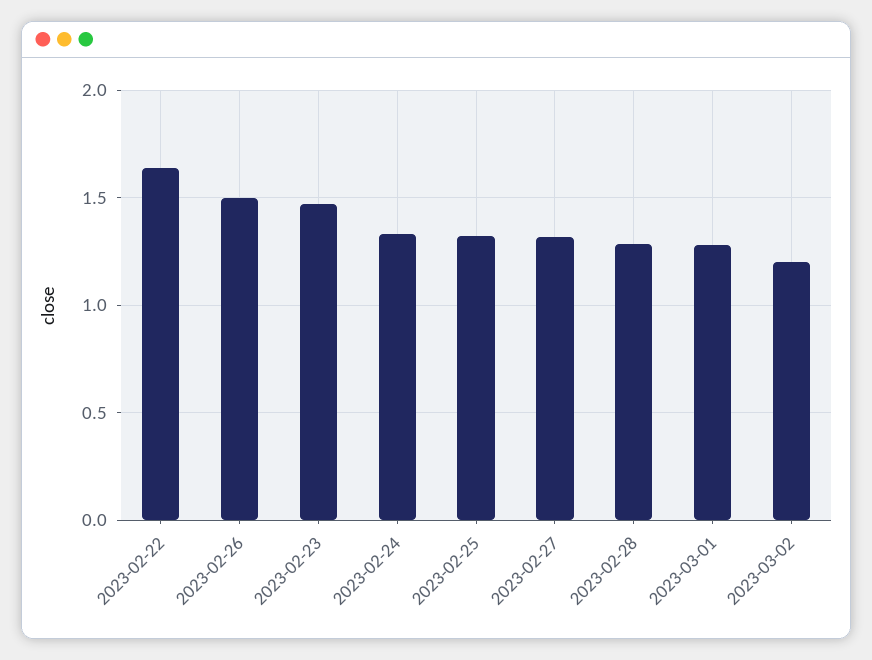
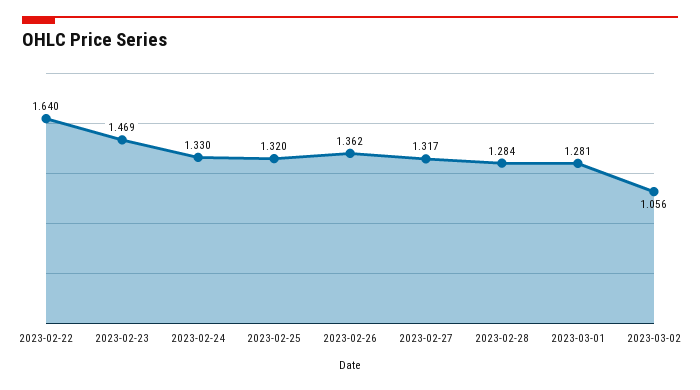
2023-02-26: 1.5 -> 1.362
2023-03-02: 1.2 -> 1.056

